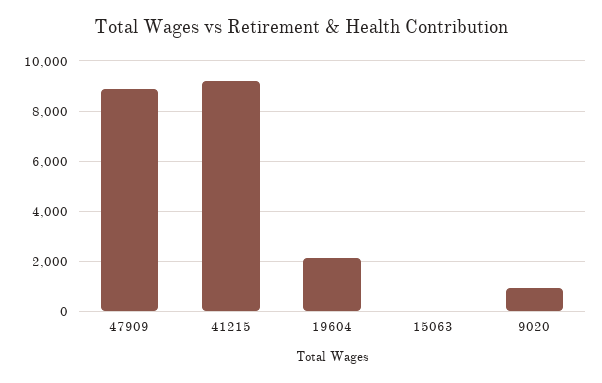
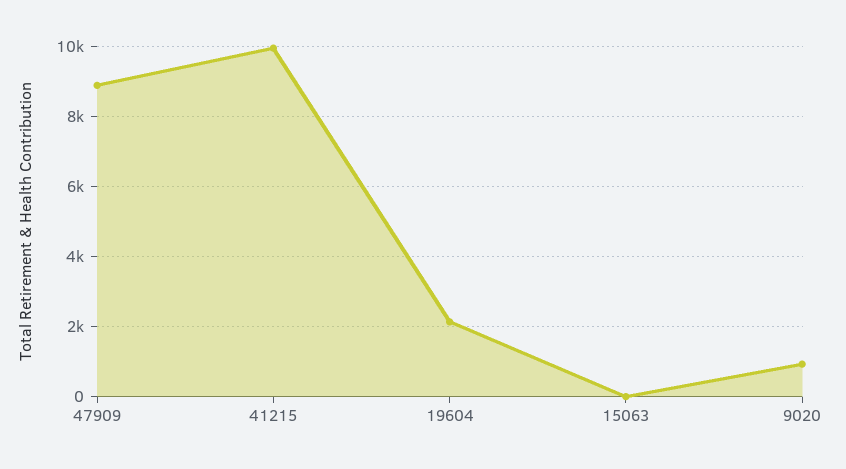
41215: 9250 -> 10000

